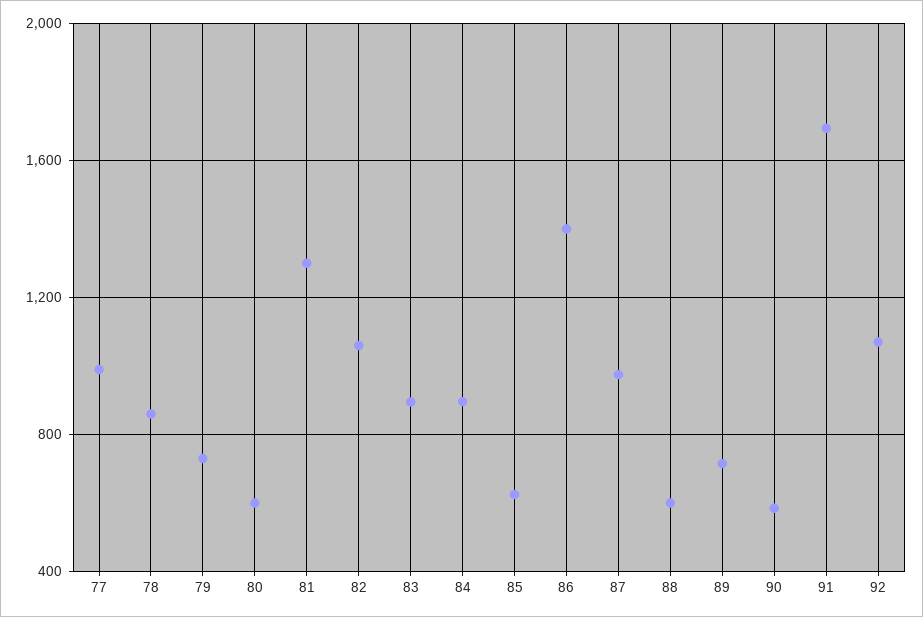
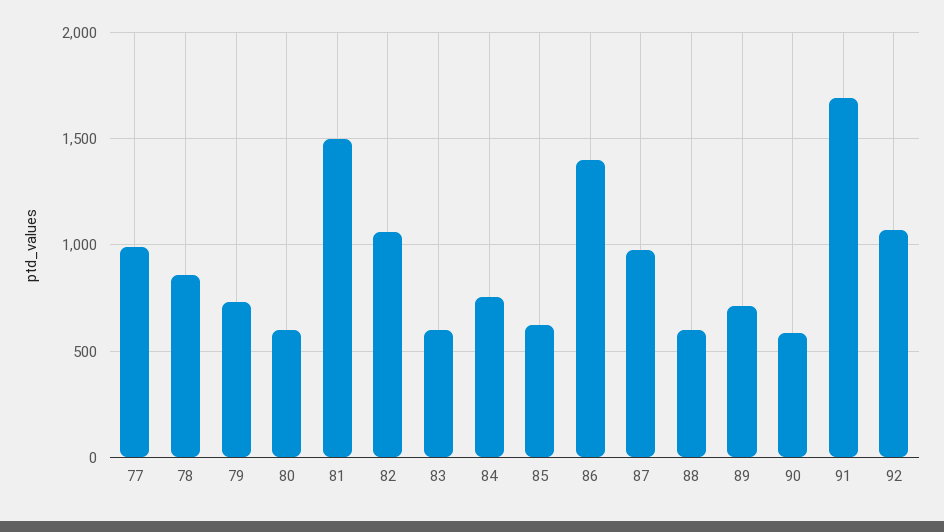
81: 1300 -> 1500
83: 900 -> 600
84: 900 -> 750

